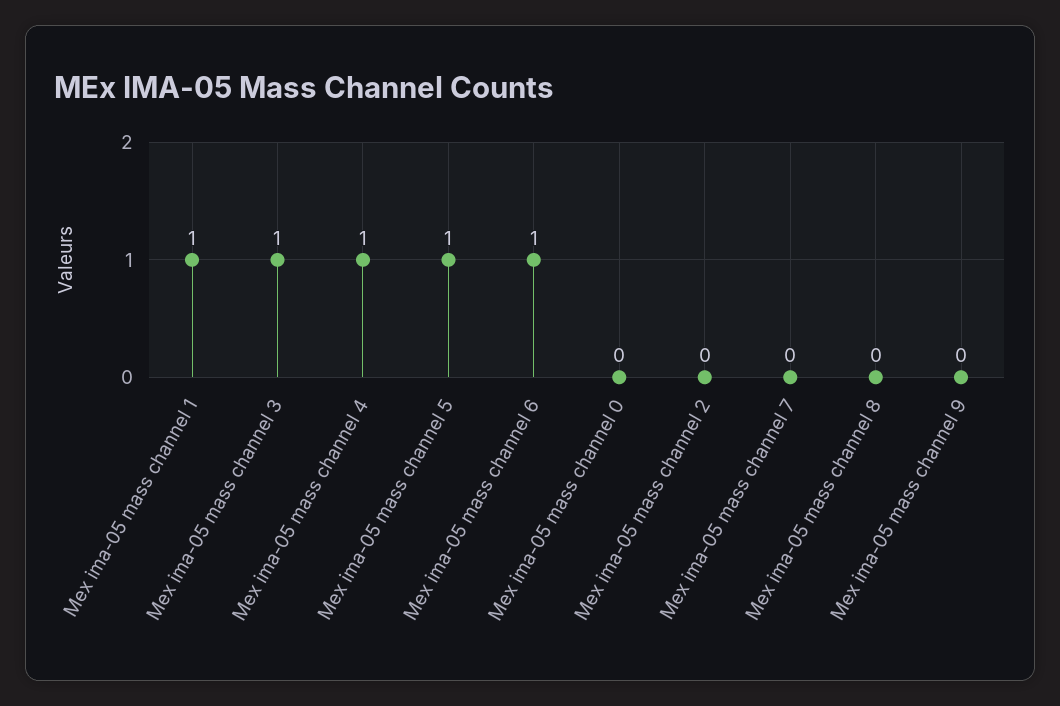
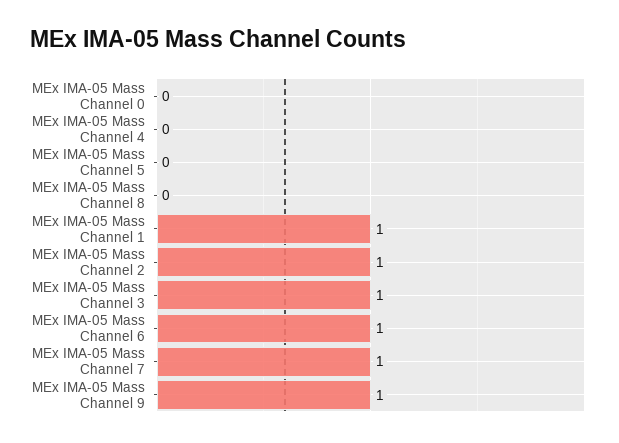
Mex ima-05 mass channel 4: 1 -> 0
Mex ima-05 mass channel 5: 1 -> 0
Mex ima-05 mass channel 2: 0 -> 1
Mex ima-05 mass channel 7: 0 -> 1
Mex ima-05 mass channel 9: 0 -> 1

